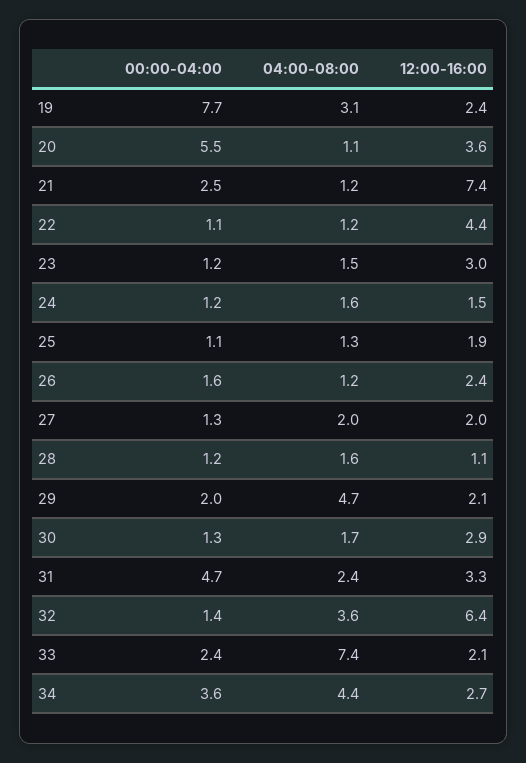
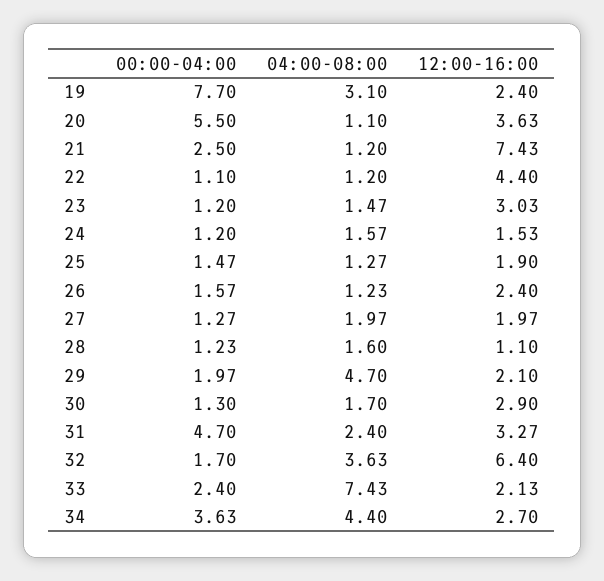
00:00-04:00, 25: 1.1 -> 1.47
00:00-04:00, 32: 1.4 -> 1.7

